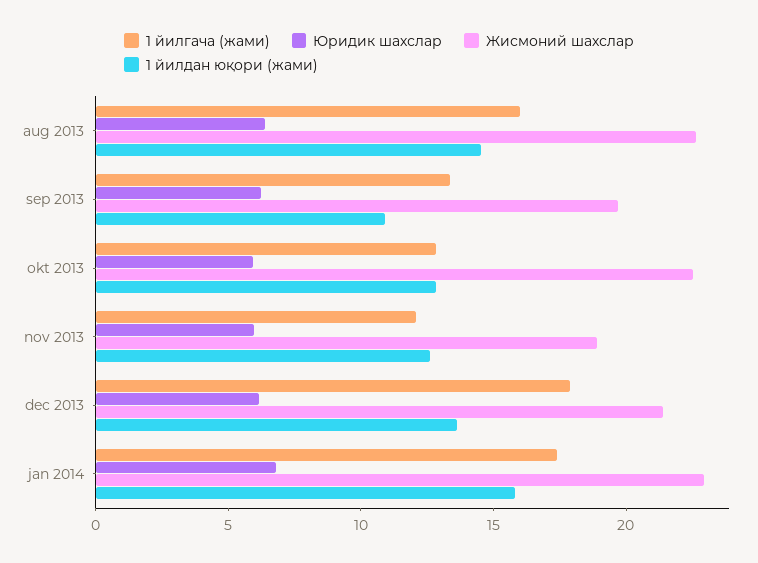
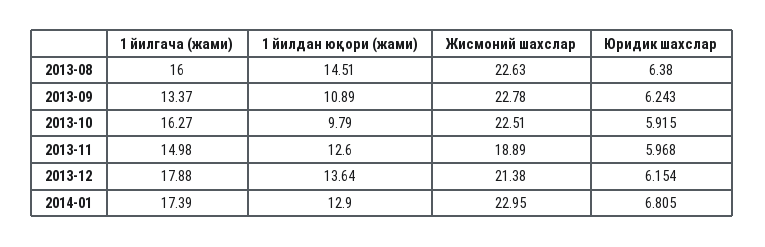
Жисмоний шахслар, sep 2013: 20 -> 22.78
1 йилгача (жами), okt 2013: 13 -> 16.27
1 йилдан юқори (жами), okt 2013: 13 -> 9.79
1 йилгача (жами), nov 2013: 12 -> 14.98
1 йилдан юқори (жами), jan 2014: 16 -> 12.9

